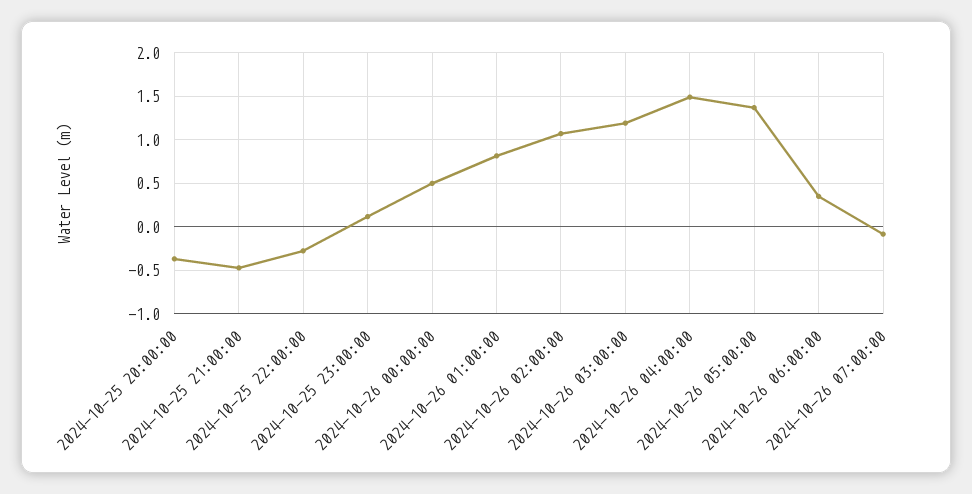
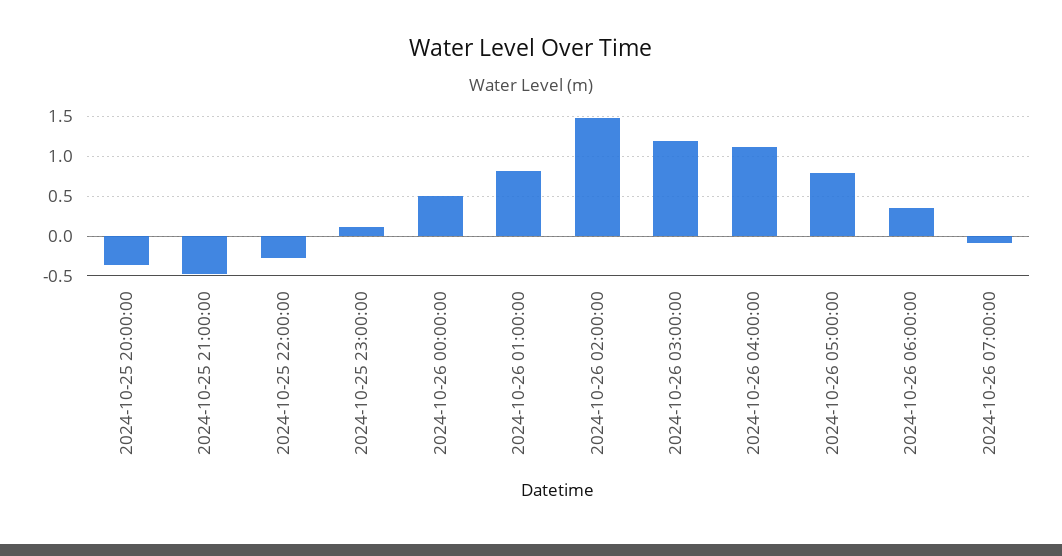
2024-10-26 02:00:00: 1.1 -> 1.5
2024-10-26 04:00:00: 1.5 -> 1.1
2024-10-26 05:00:00: 1.4 -> 0.8

